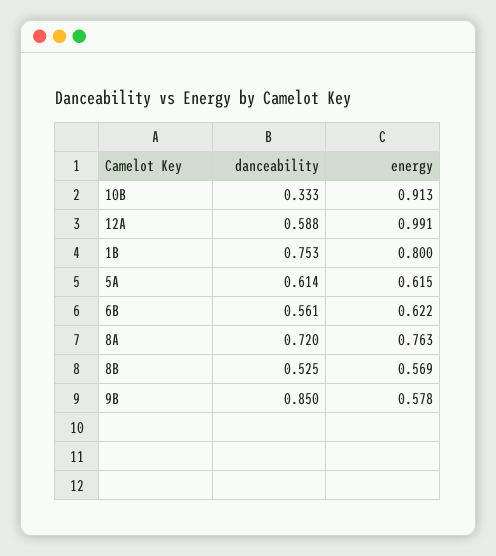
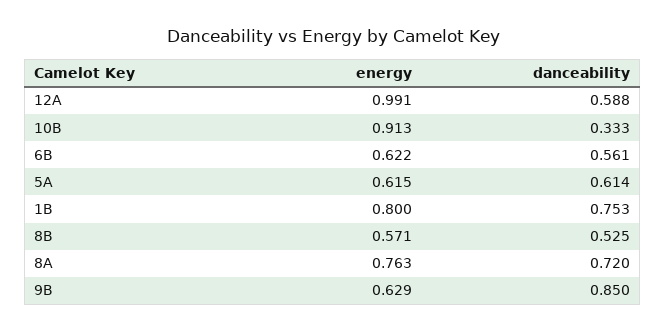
energy, 8B: 0.569 -> 0.571
energy, 9B: 0.578 -> 0.629

